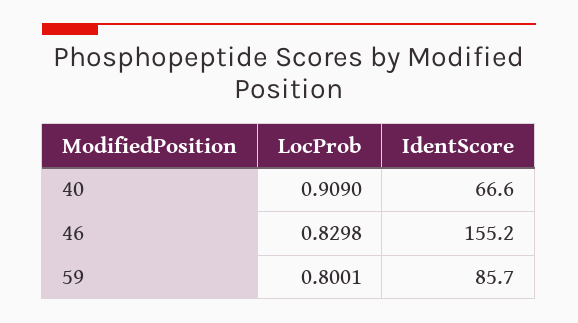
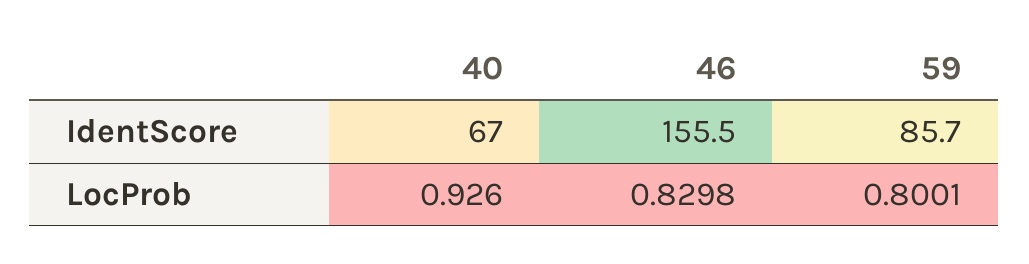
LocProb, 40: 0.909 -> 0.926
IdentScore, 40: 66.6 -> 67
IdentScore, 46: 155.2 -> 155.5

